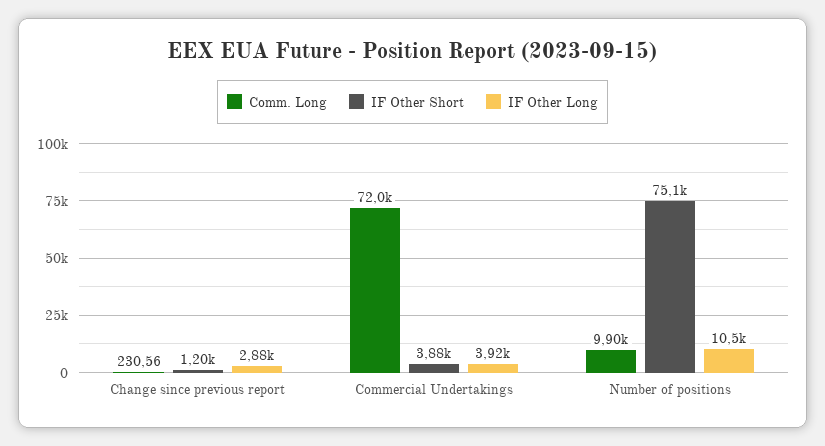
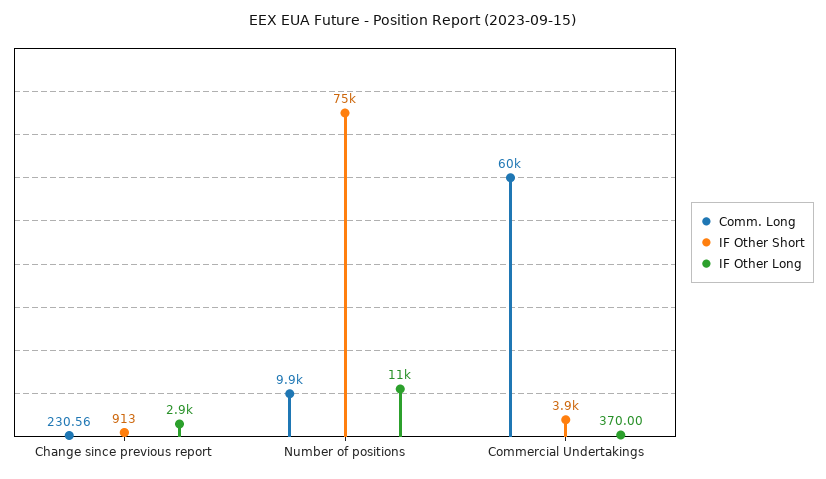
IF Other Short, Change since previous report: 1200 -> 913
Comm. Long, Commercial Undertakings: 72000 -> 60000
IF Other Long, Commercial Undertakings: 3920 -> 370

